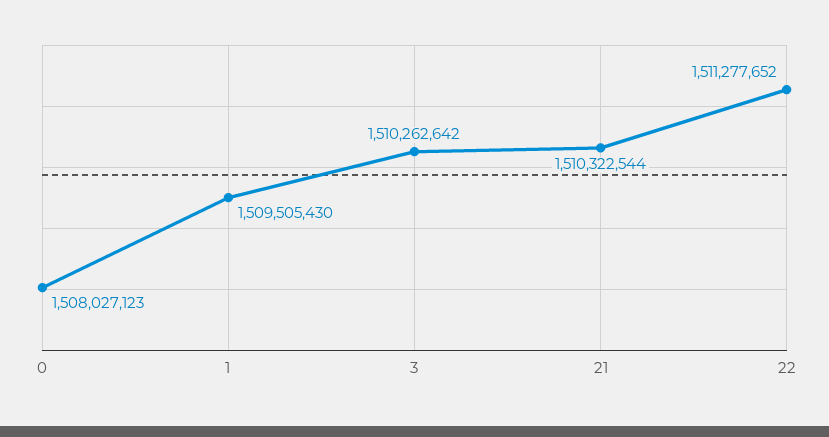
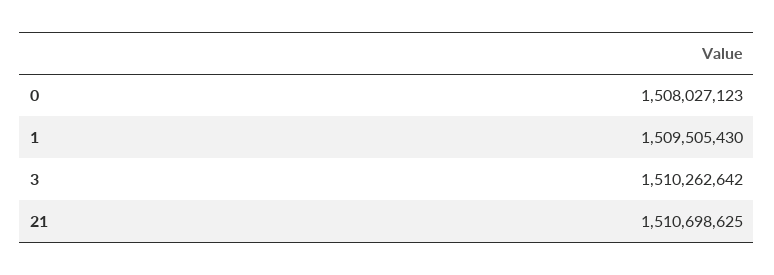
21: 1510322544 -> 1510698625
22: 1511277652 -> none

